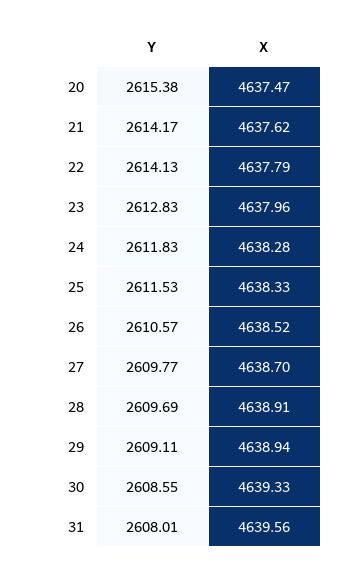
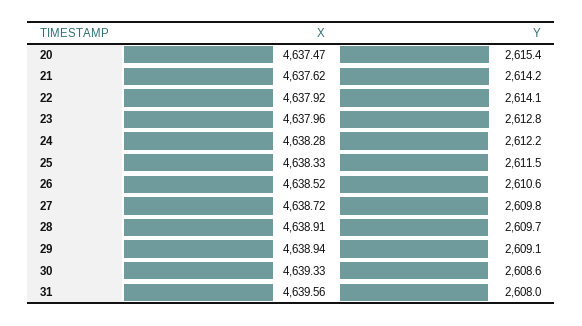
X, 22: 4637.79 -> 4637.92
Y, 24: 2611.83 -> 2612.2
X, 27: 4638.7 -> 4638.72

